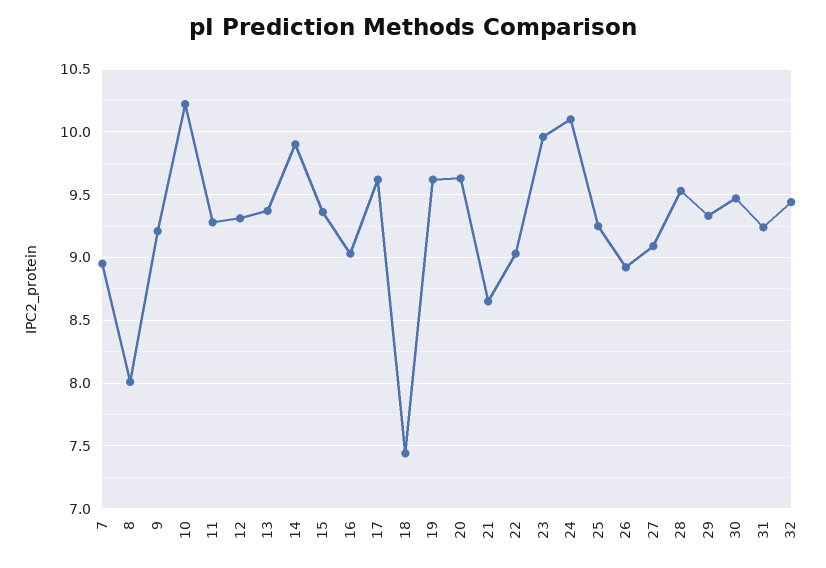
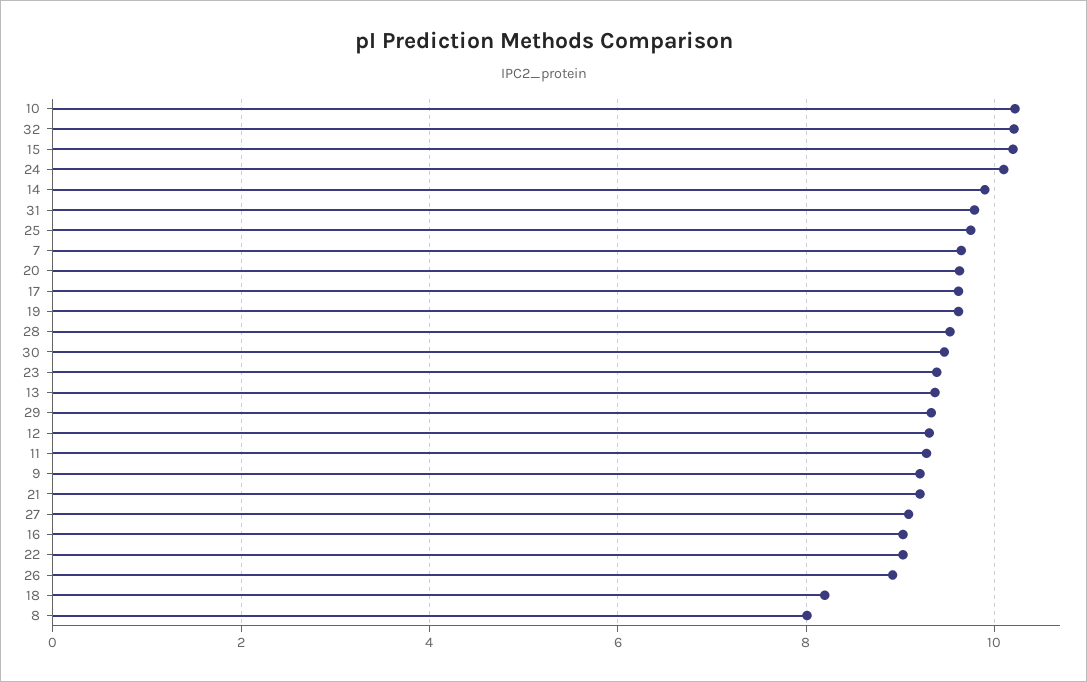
7: 8.95 -> 9.6
15: 9.35 -> 10.2
18: 7.45 -> 8.2
21: 8.65 -> 9.2
23: 9.95 -> 9.4
25: 9.25 -> 9.8
31: 9.25 -> 9.8
32: 9.45 -> 10.2

